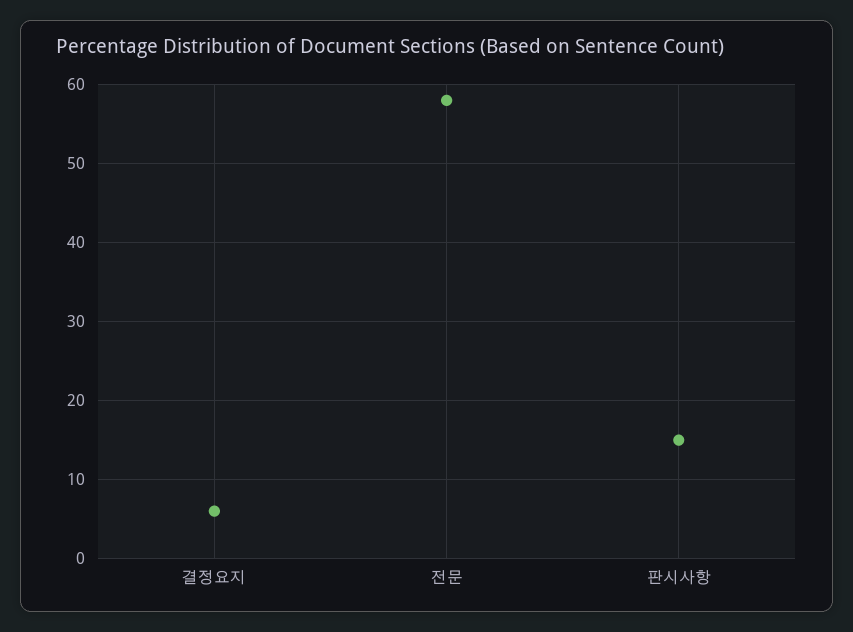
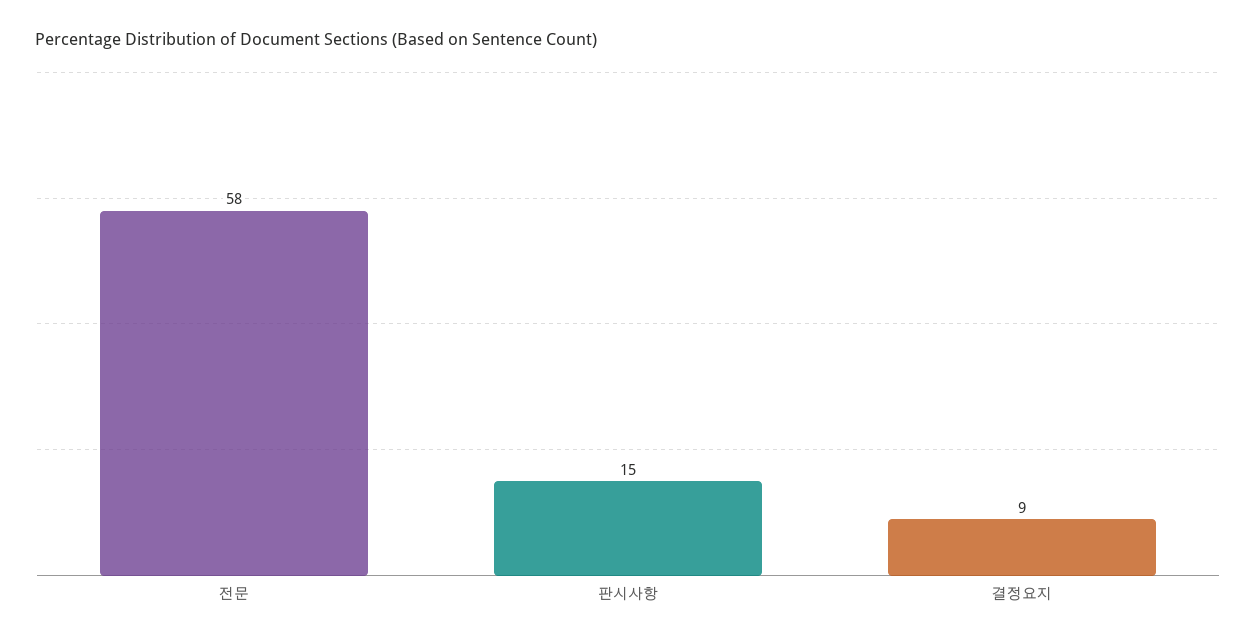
결정요지: 6 -> 9

